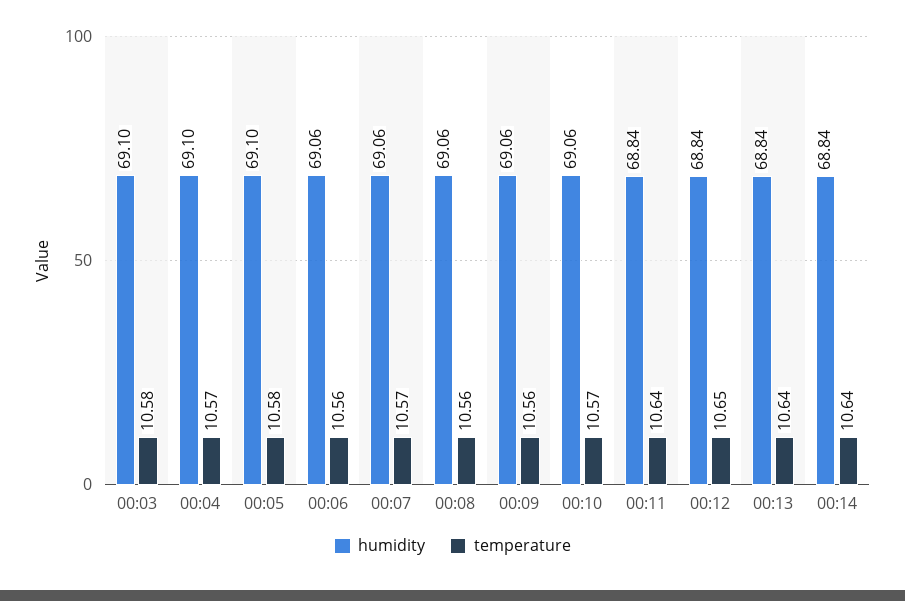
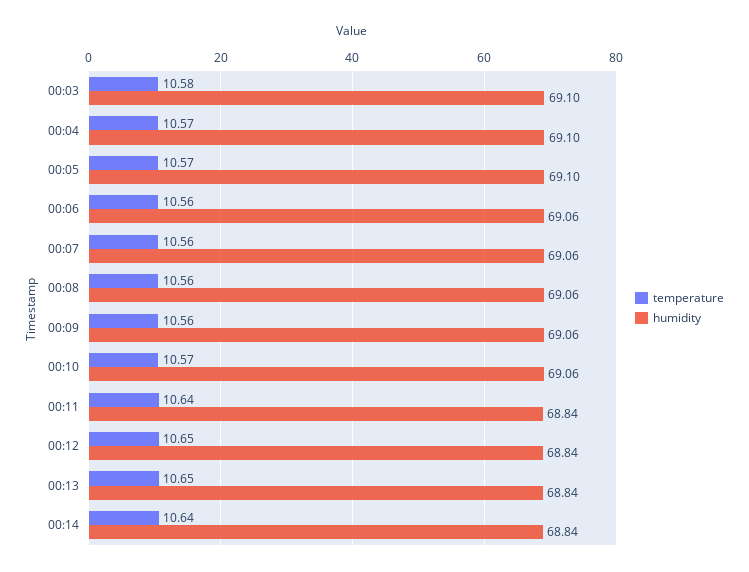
temperature, 00:05: 10.58 -> 10.57
temperature, 00:07: 10.57 -> 10.56
temperature, 00:13: 10.64 -> 10.65

